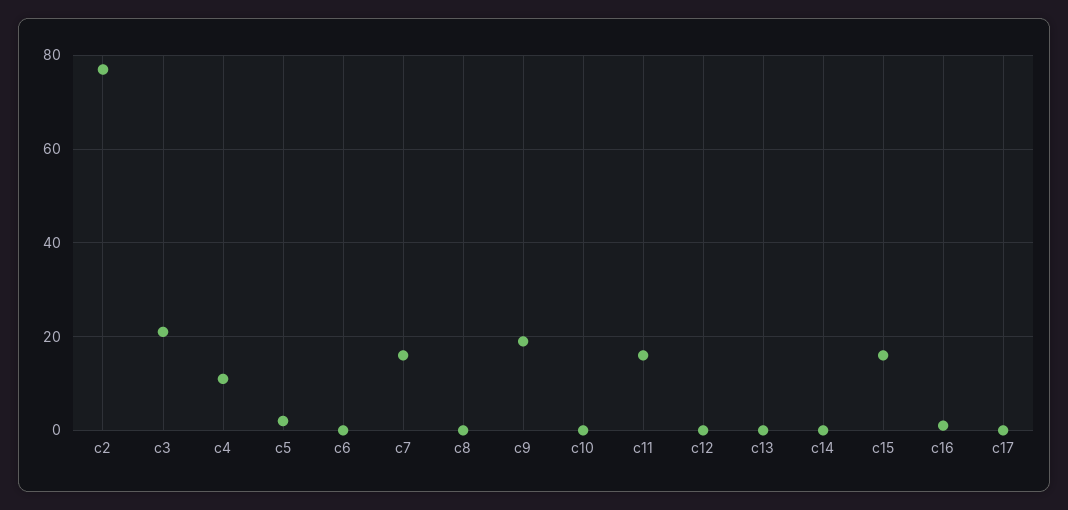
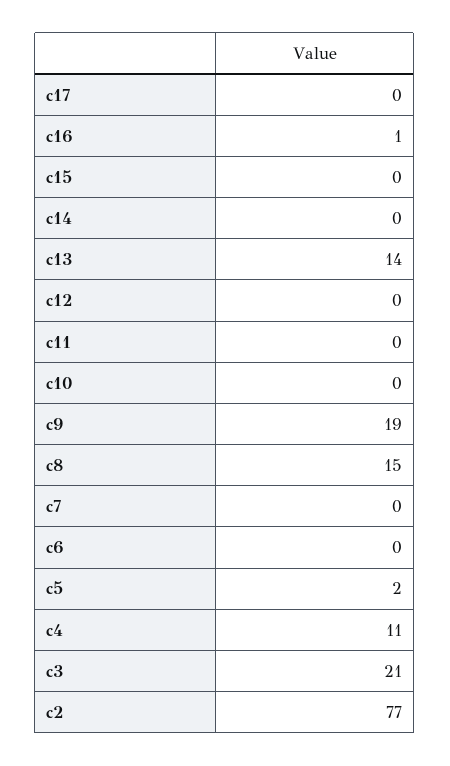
c7: 15 -> 0
c8: 0 -> 15
c11: 15 -> 0
c13: 0 -> 14
c15: 15 -> 0

